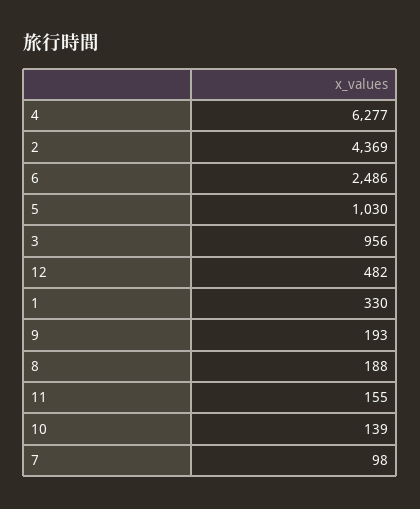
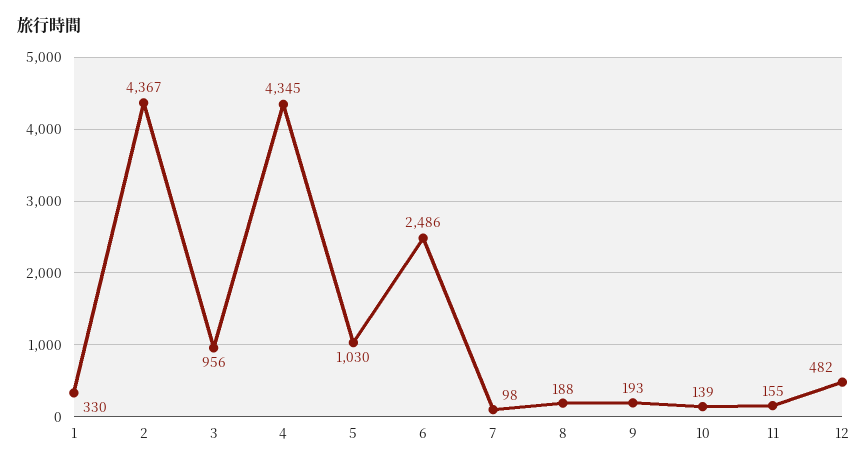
4: 6277 -> 4345
2: 4369 -> 4367

